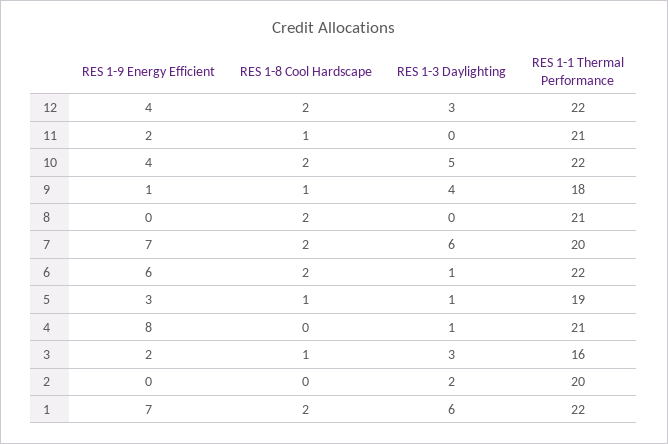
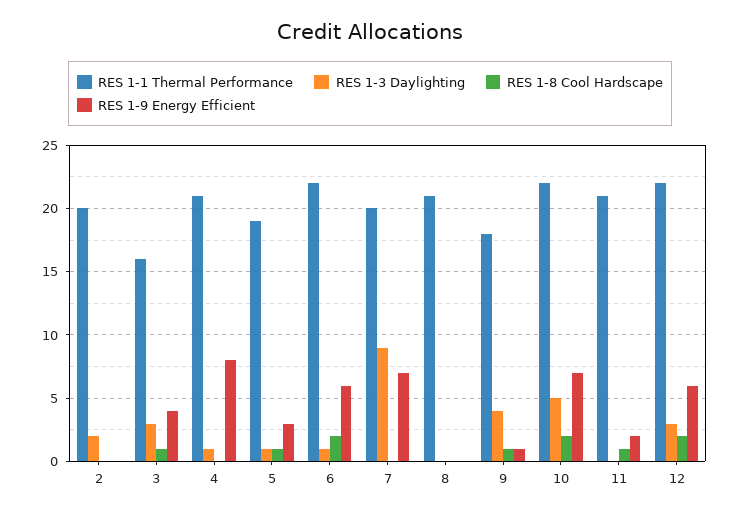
RES 1-9 Energy Efficient, 12: 4 -> 6
RES 1-9 Energy Efficient, 10: 4 -> 7
RES 1-8 Cool Hardscape, 8: 2 -> 0
RES 1-8 Cool Hardscape, 7: 2 -> 0
RES 1-3 Daylighting, 7: 6 -> 9
RES 1-9 Energy Efficient, 3: 2 -> 4
RES 1-9 Energy Efficient, 1: 7 -> none
RES 1-8 Cool Hardscape, 1: 2 -> none
RES 1-3 Daylighting, 1: 6 -> none
RES 1-1 Thermal Performance, 1: 22 -> none

